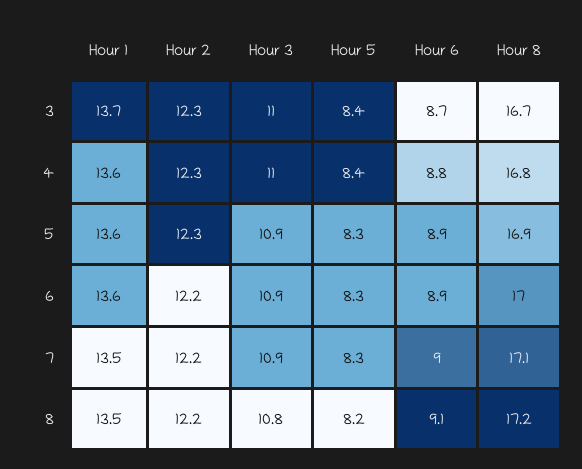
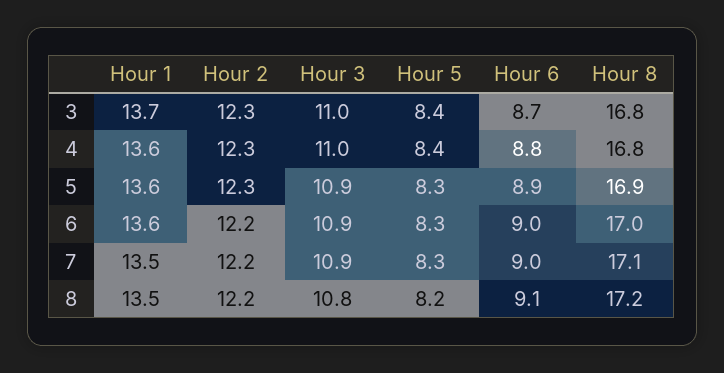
Hour 8, 3: 16.7 -> 16.8
Hour 6, 6: 8.9 -> 9

